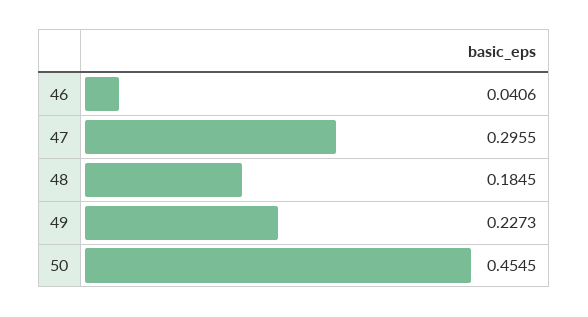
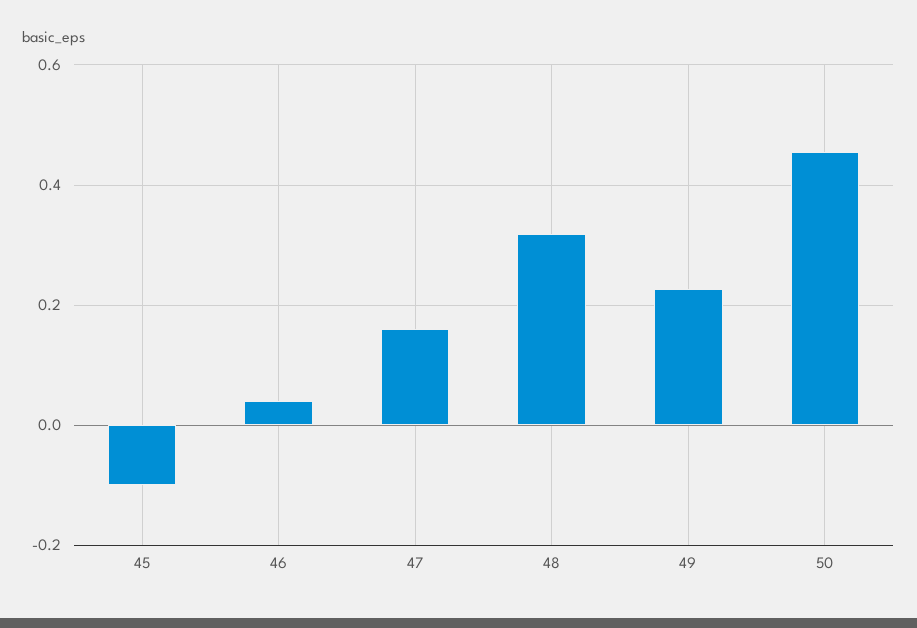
47: 0.2955 -> 0.16
48: 0.1845 -> 0.32
45: none -> -0.1

